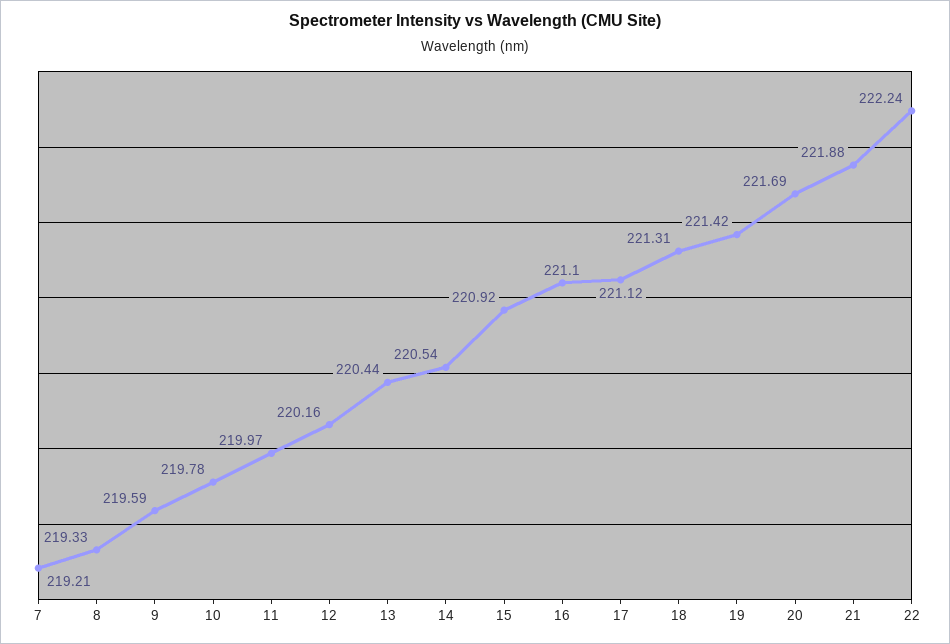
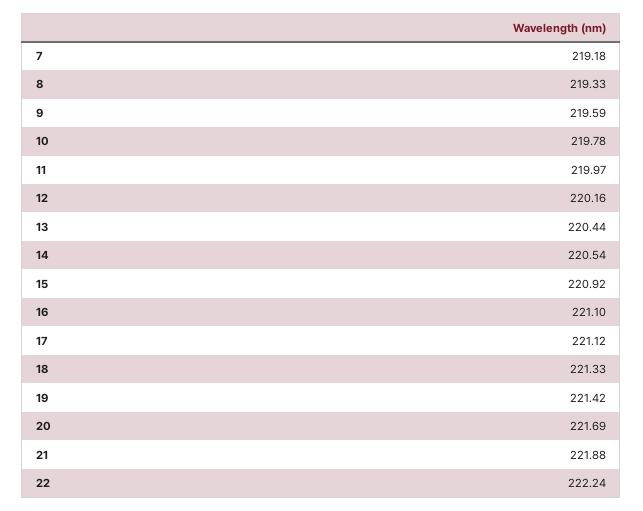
7: 219.21 -> 219.18
18: 221.31 -> 221.33

